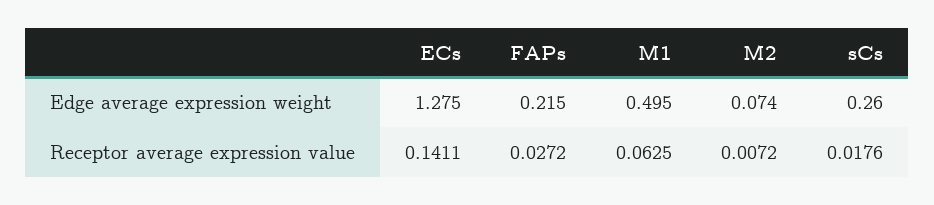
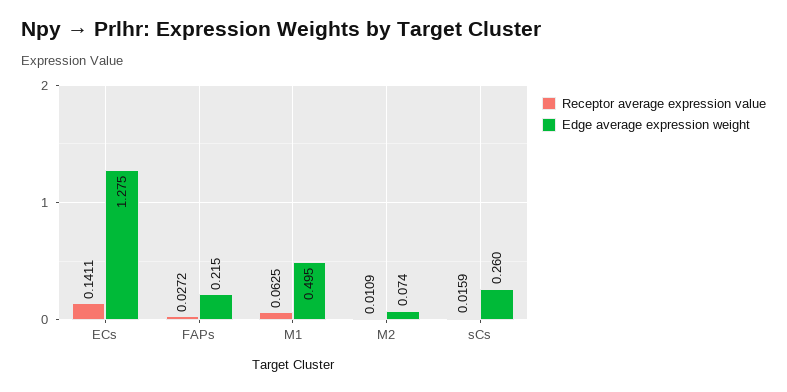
Receptor average expression value, M2: 0.0072 -> 0.0109
Receptor average expression value, sCs: 0.0176 -> 0.0159

